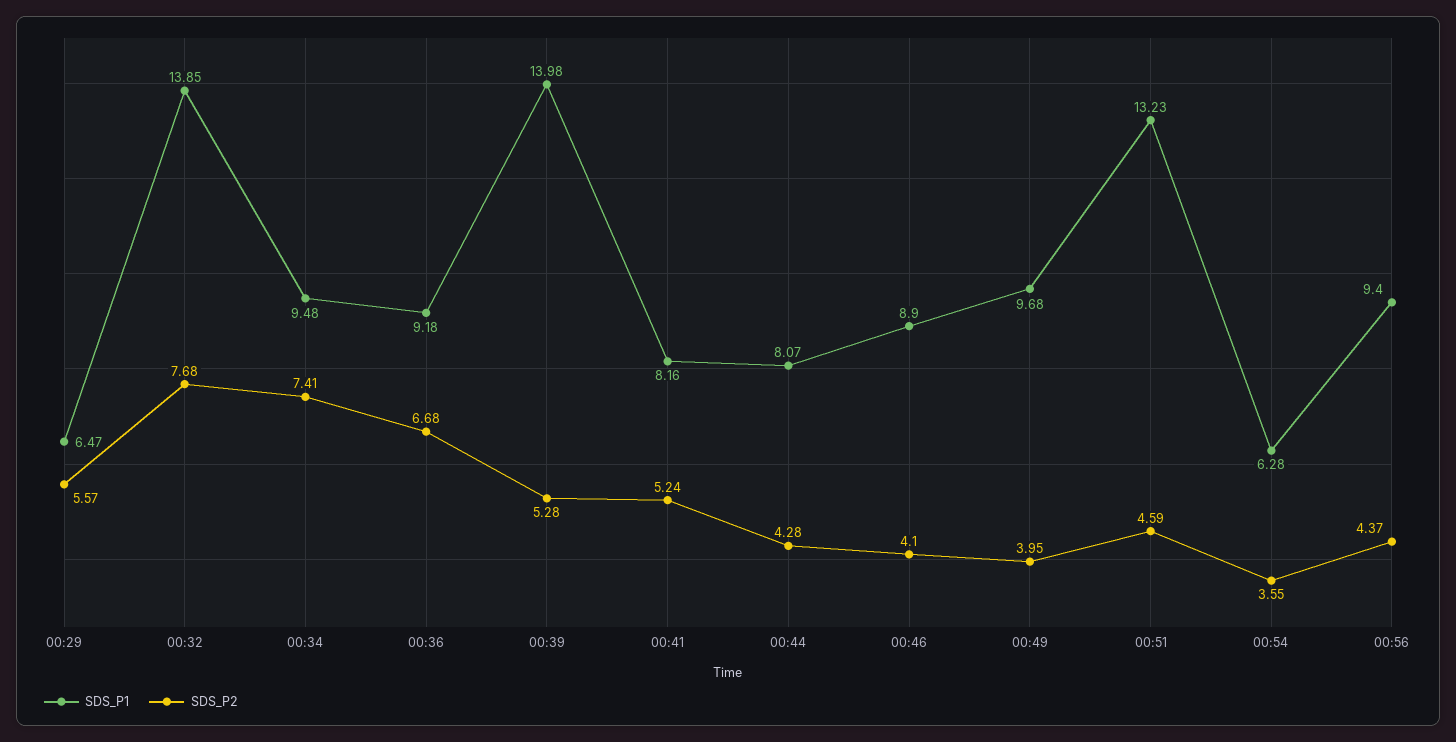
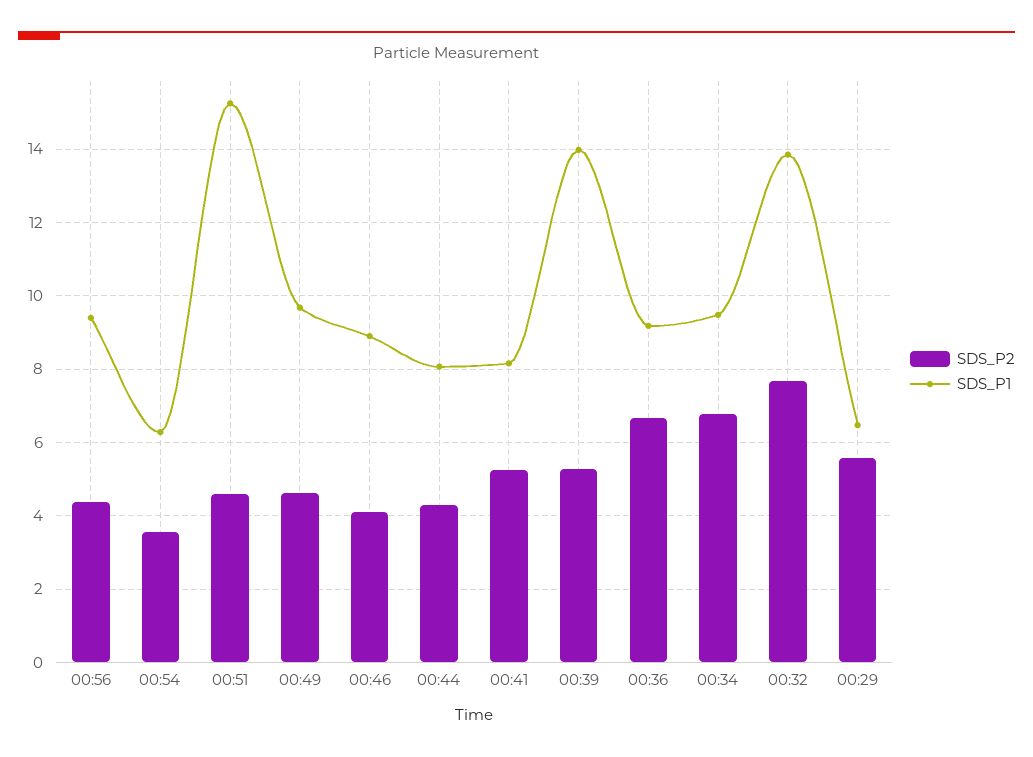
SDS_P2, 00:34: 7.41 -> 6.8
SDS_P2, 00:49: 3.95 -> 4.6
SDS_P1, 00:51: 13.23 -> 15.2

